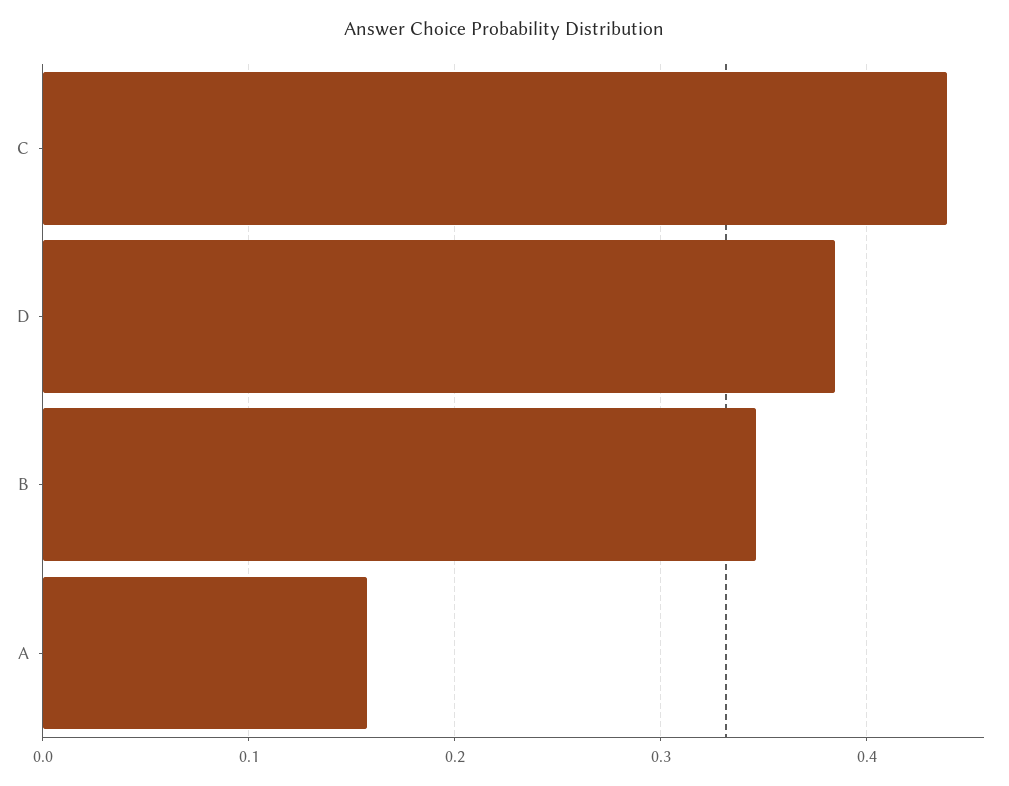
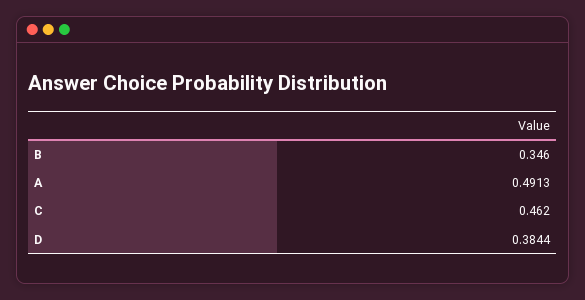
C: 0.44 -> 0.462
A: 0.16 -> 0.4913

